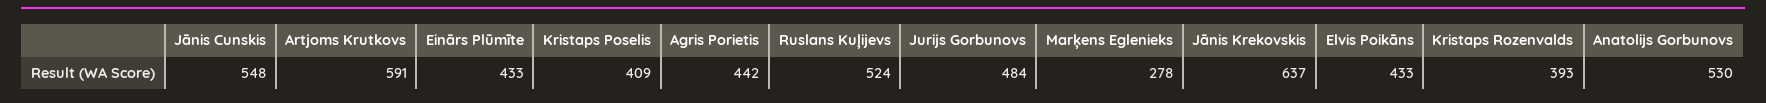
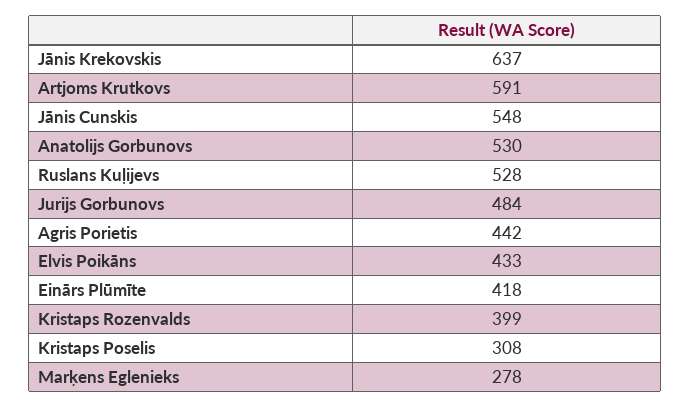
Einārs Plūmīte: 433 -> 418
Kristaps Poselis: 409 -> 308
Ruslans Kuļijevs: 524 -> 528
Kristaps Rozenvalds: 393 -> 399

